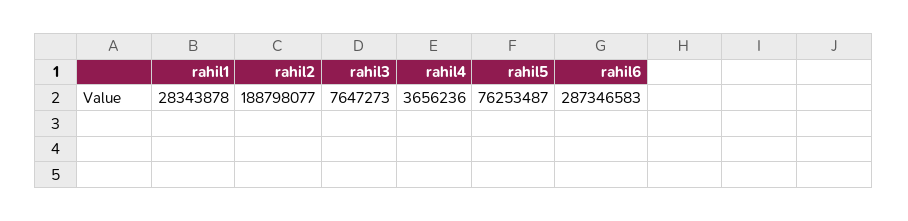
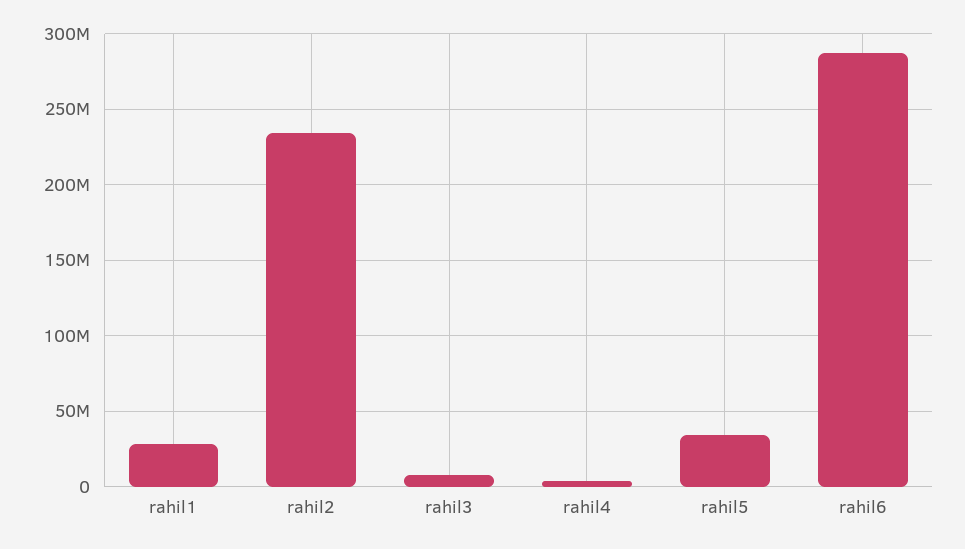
rahil2: 188798077 -> 235000000
rahil5: 76253487 -> 35000000

